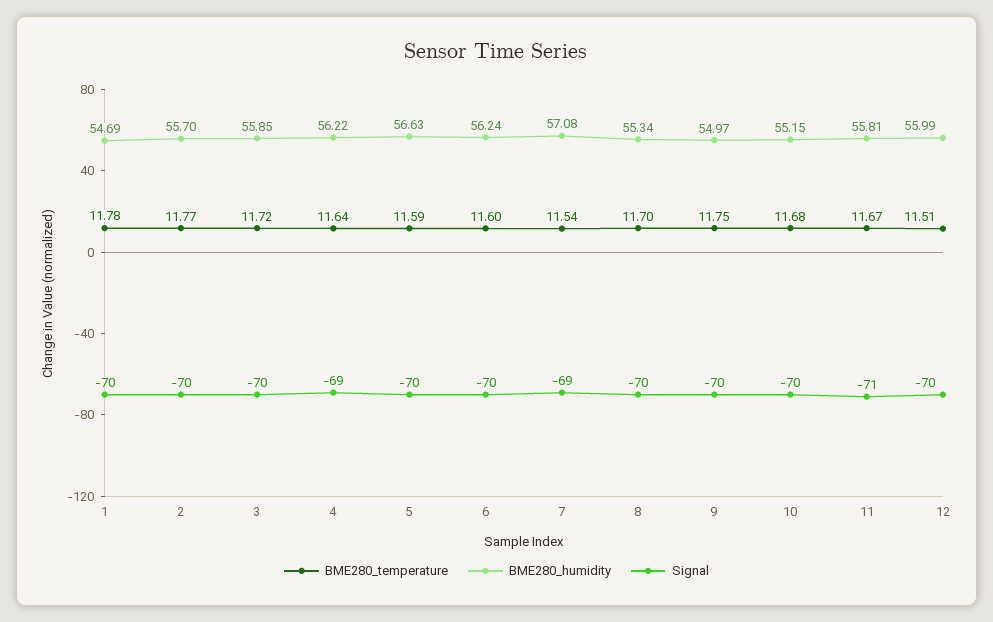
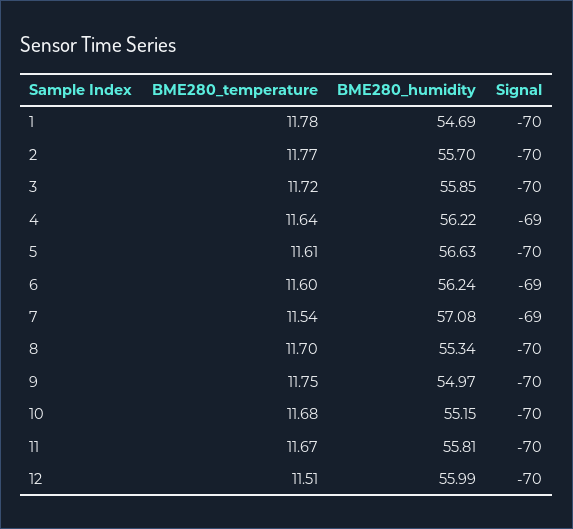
BME280_temperature, 5: 11.59 -> 11.61
Signal, 6: -70 -> -69
Signal, 11: -71 -> -70

